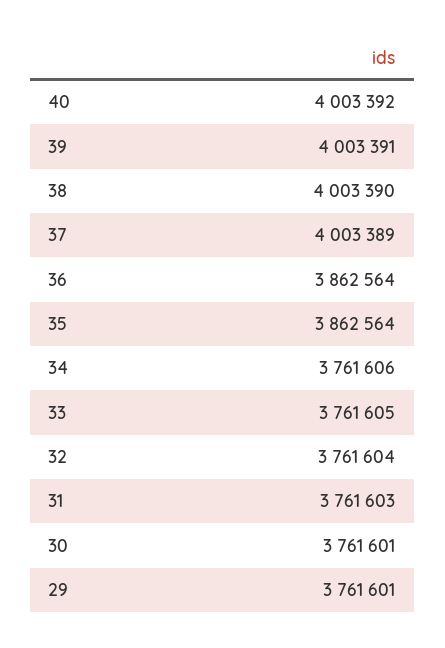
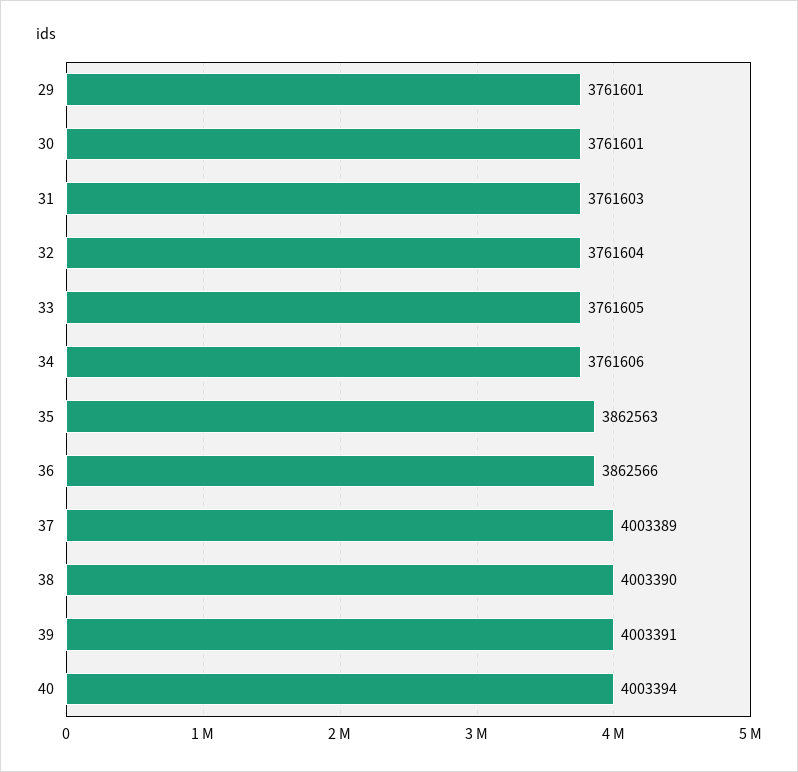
40: 4003392 -> 4003394
36: 3862564 -> 3862566
35: 3862564 -> 3862563

